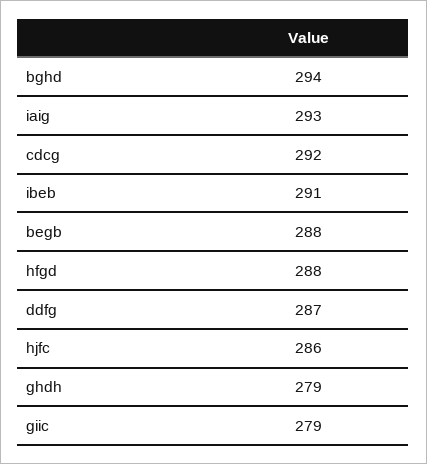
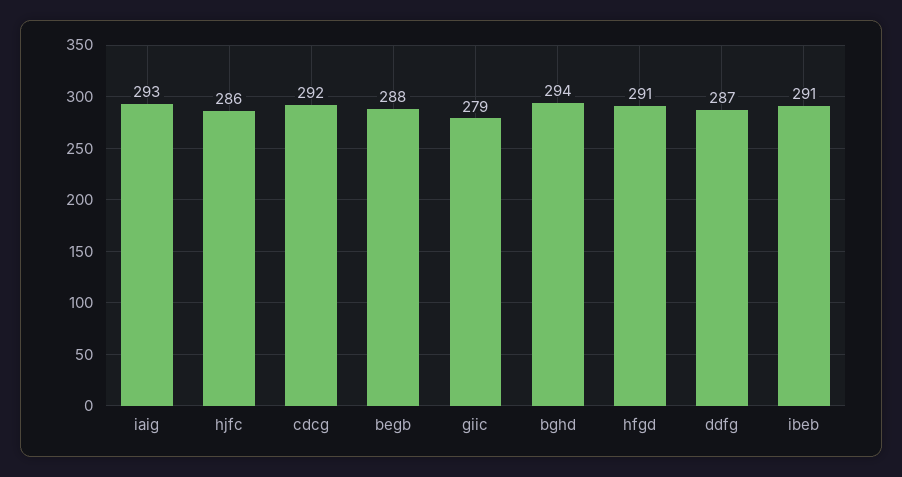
hfgd: 288 -> 291
ghdh: 279 -> none

